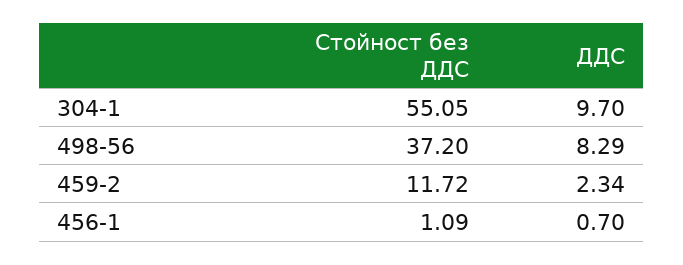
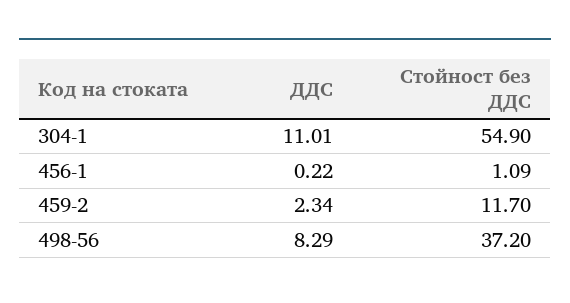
Стойност без ДДС, 304-1: 55.05 -> 54.9
ДДС, 304-1: 9.7 -> 11.01
Стойност без ДДС, 459-2: 11.72 -> 11.7
ДДС, 456-1: 0.7 -> 0.22

